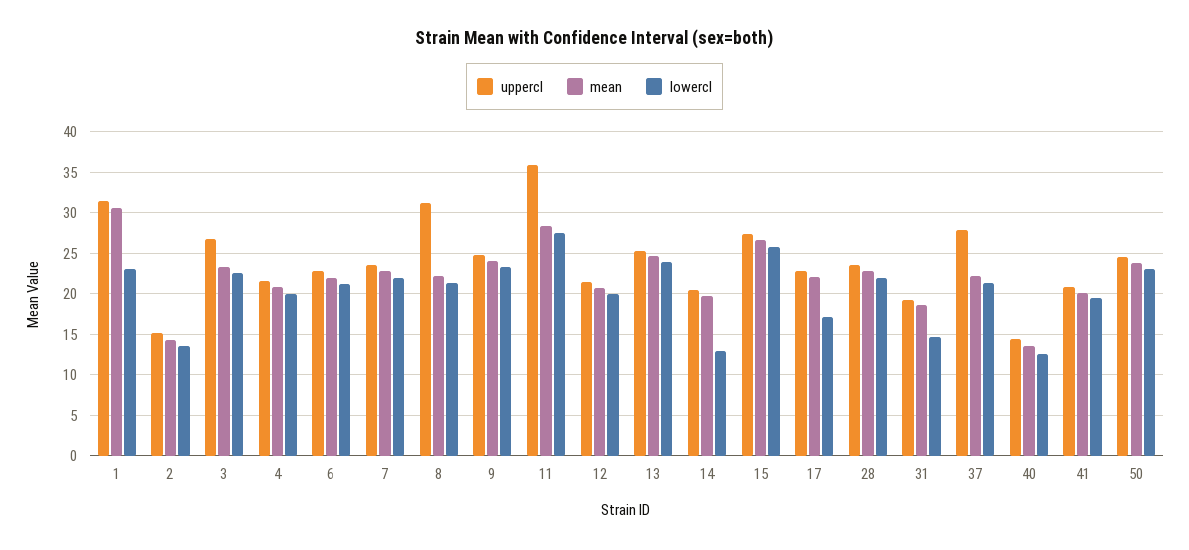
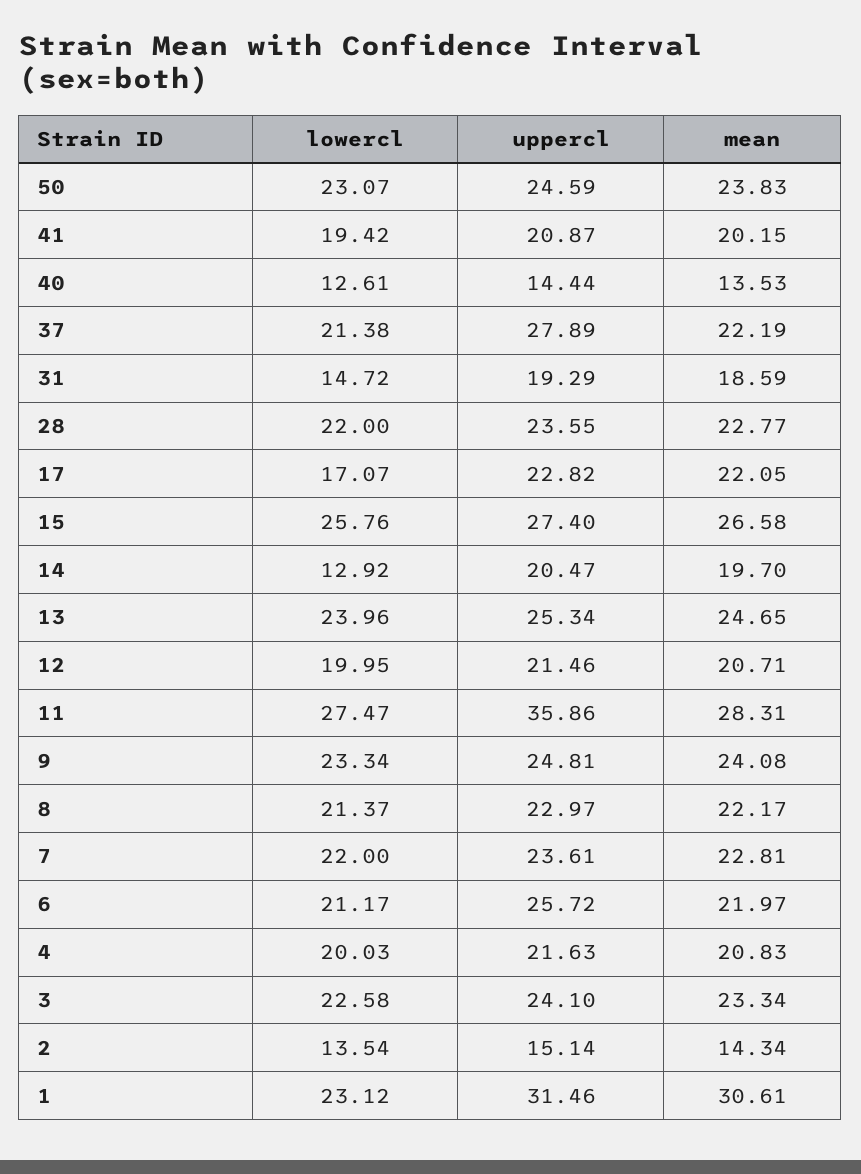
uppercl, 3: 27 -> 24.1
uppercl, 6: 23 -> 25.72
uppercl, 8: 31 -> 22.97

